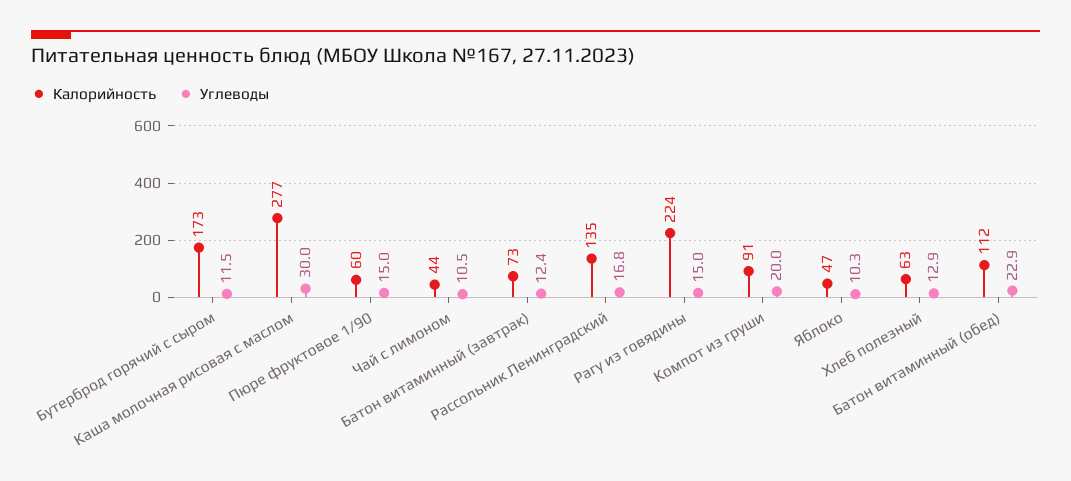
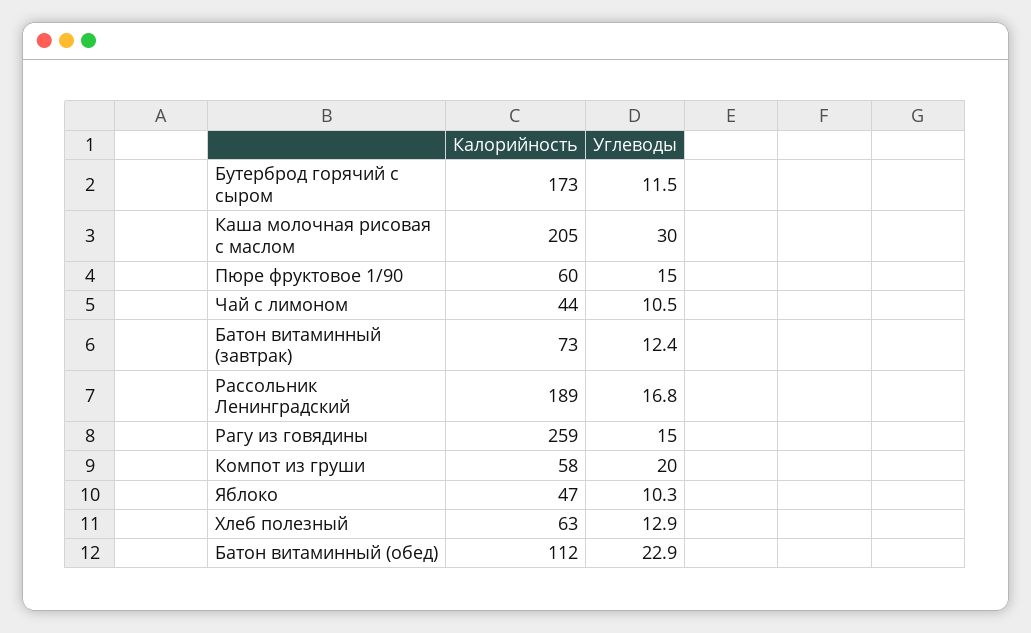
Калорийность, Каша молочная рисовая с маслом: 277 -> 205
Калорийность, Рассольник Ленинградский: 135 -> 189
Калорийность, Рагу из говядины: 224 -> 259
Калорийность, Компот из груши: 91 -> 58

